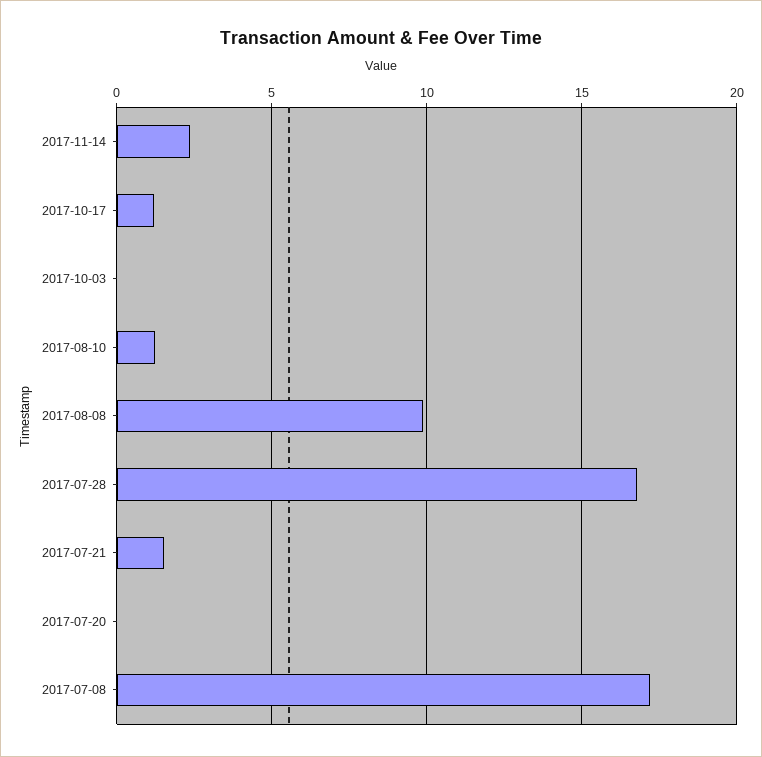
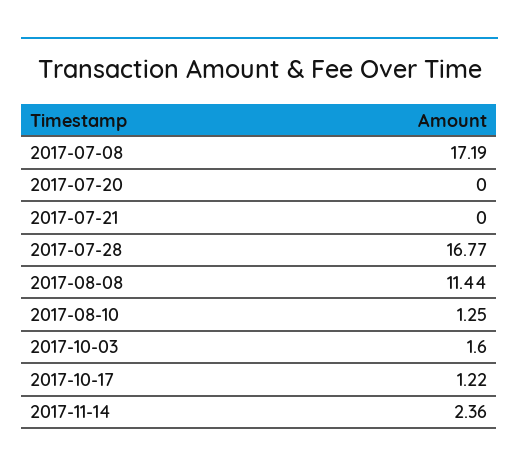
2017-10-03: 0 -> 1.6
2017-08-08: 10 -> 11.44
2017-07-21: 1.5 -> 0

